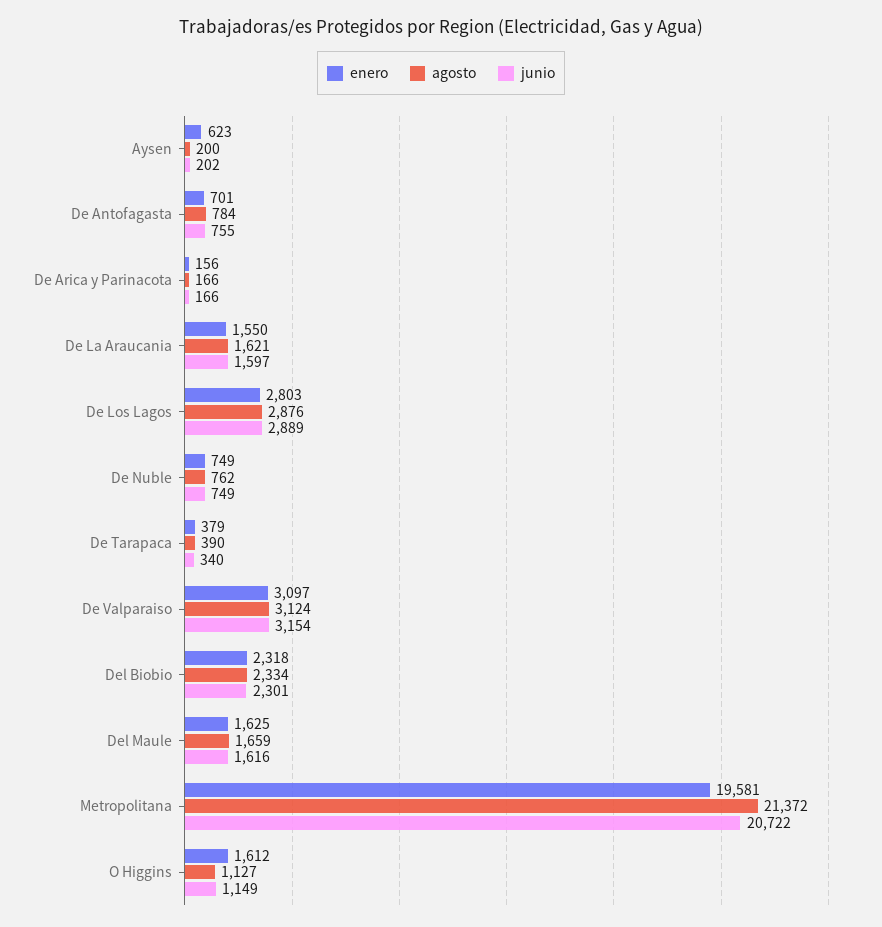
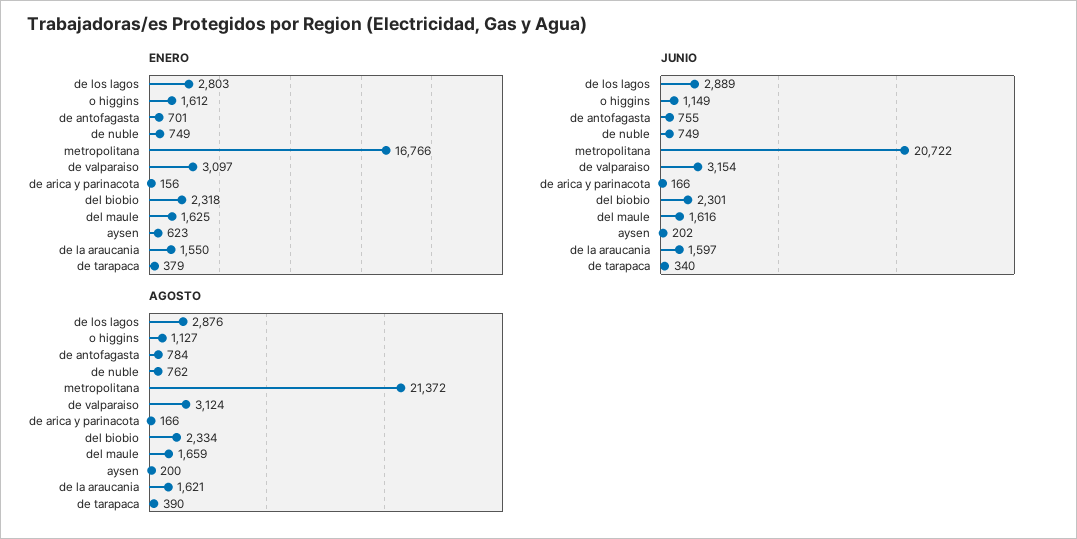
enero, Metropolitana: 19581 -> 16766

